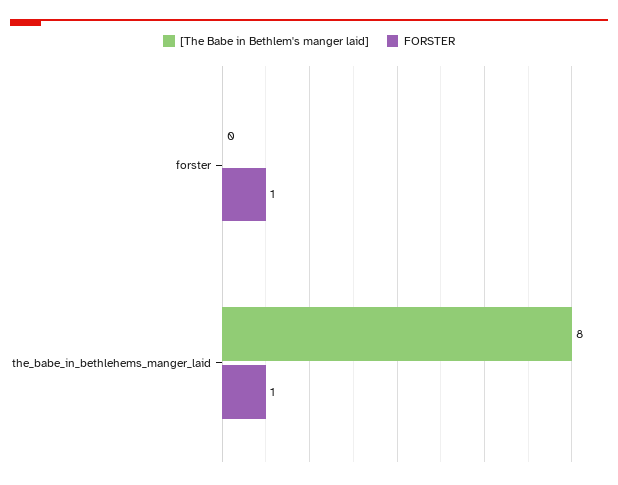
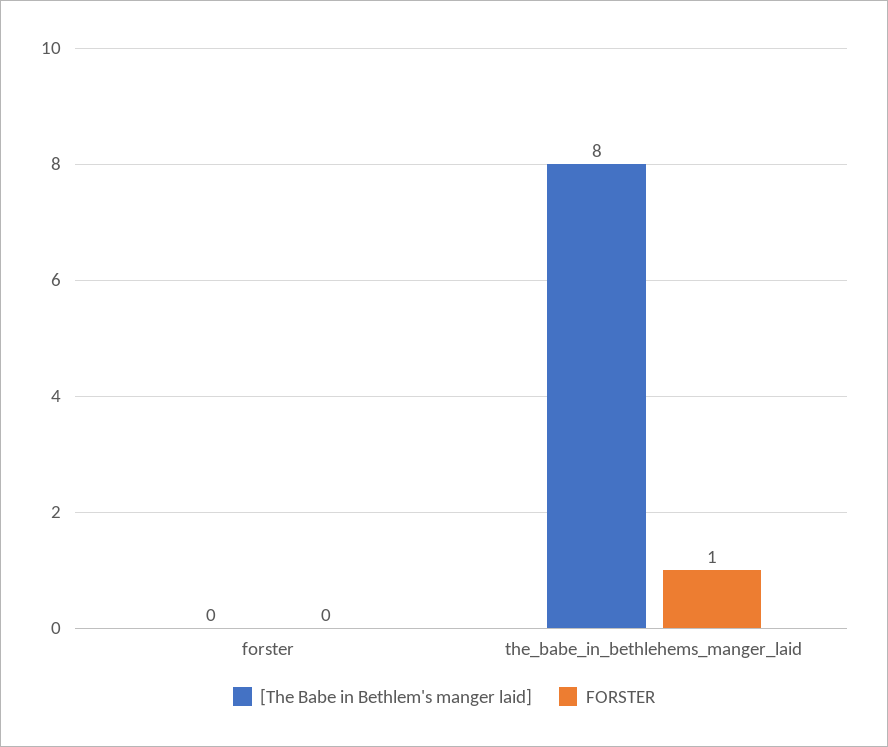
FORSTER, forster: 1 -> 0

